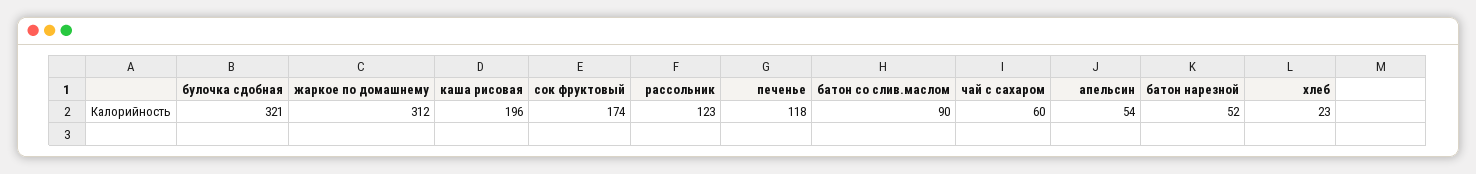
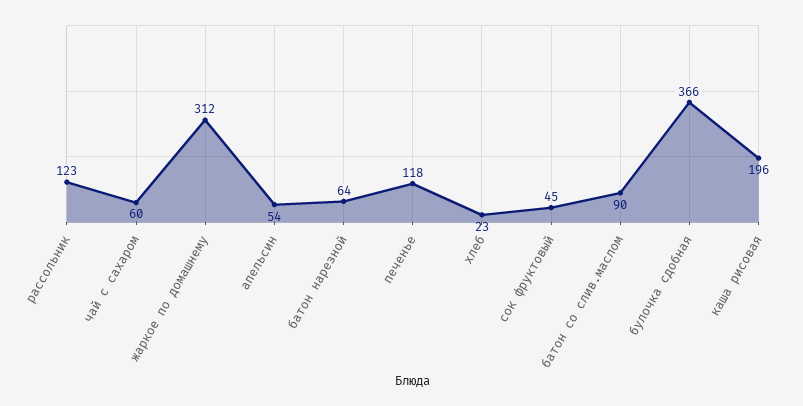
булочка сдобная: 321 -> 366
сок фруктовый: 174 -> 45
батон нарезной: 52 -> 64

